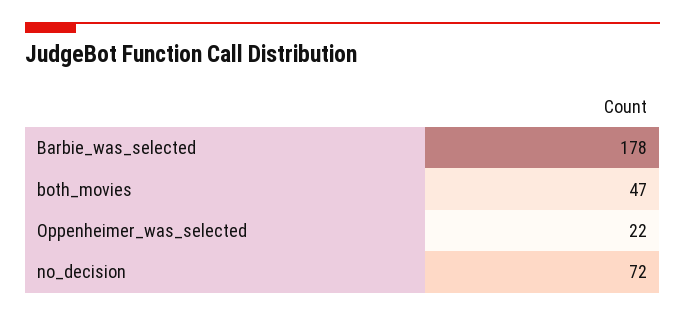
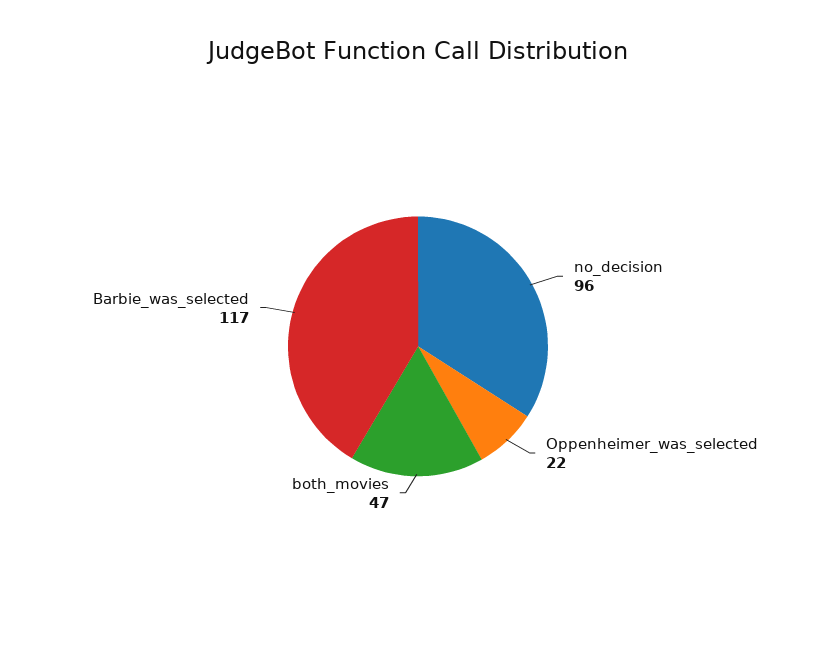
Barbie_was_selected: 178 -> 117
no_decision: 72 -> 96

